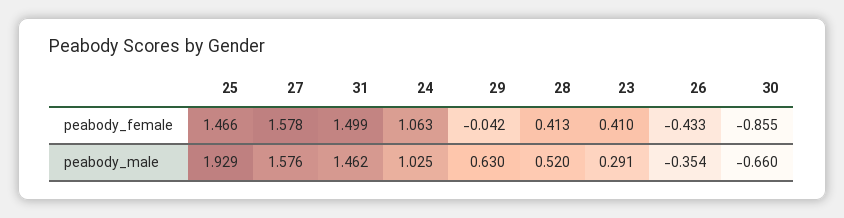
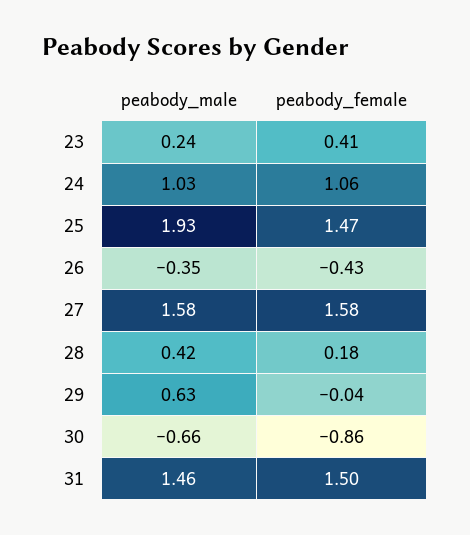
28, peabody_female: 0.413 -> 0.18
28, peabody_male: 0.52 -> 0.42
23, peabody_male: 0.291 -> 0.24

